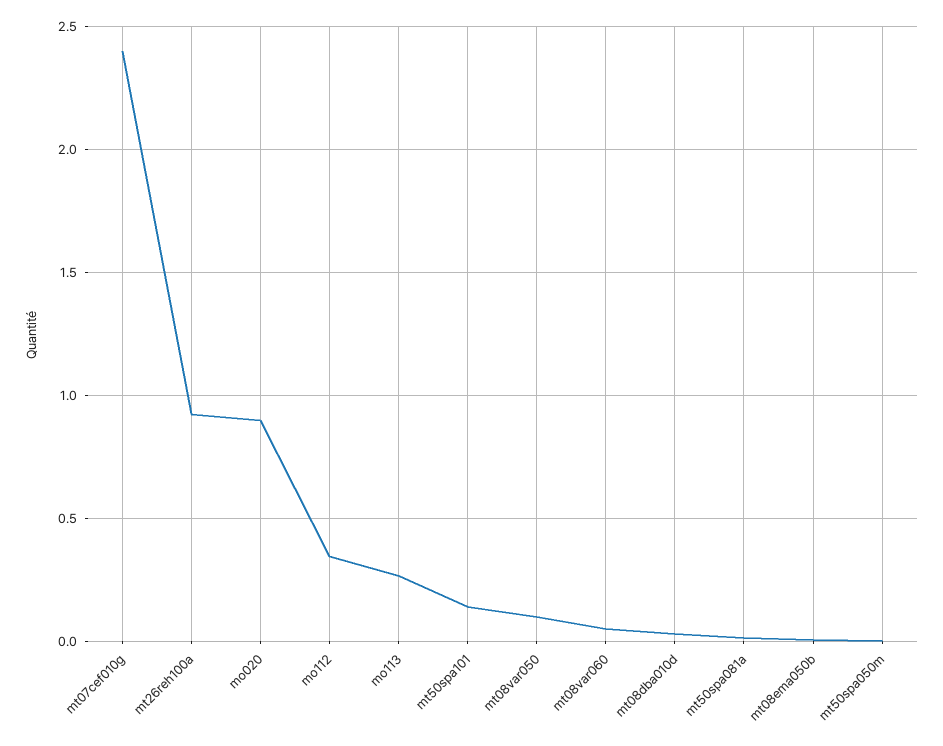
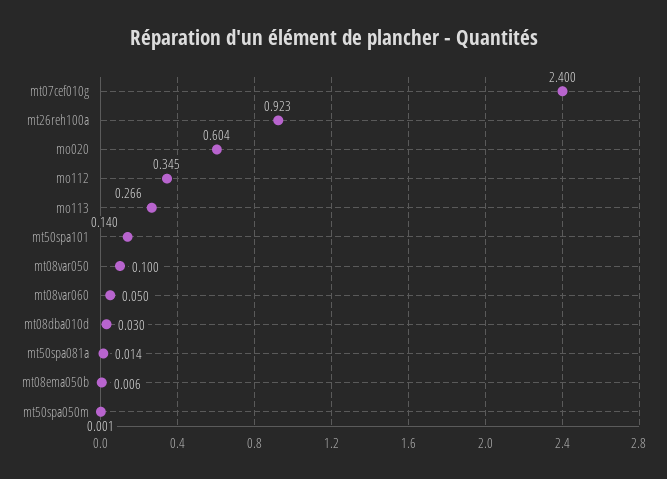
mo020: 0.9 -> 0.604

